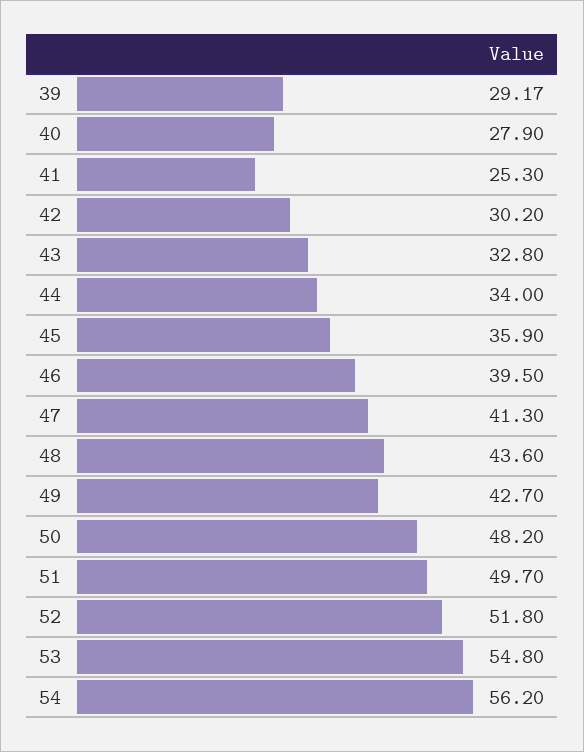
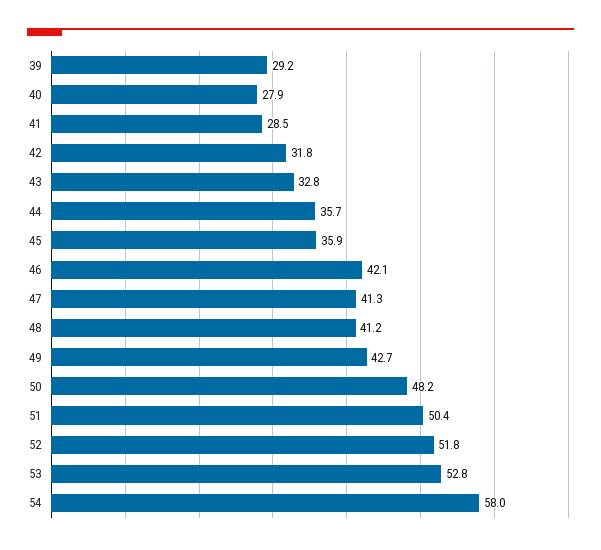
41: 25.3 -> 28.5
42: 30.2 -> 31.8
44: 34 -> 35.7
46: 39.5 -> 42.1
48: 43.6 -> 41.2
51: 49.7 -> 50.4
53: 54.8 -> 52.8
54: 56.2 -> 58

